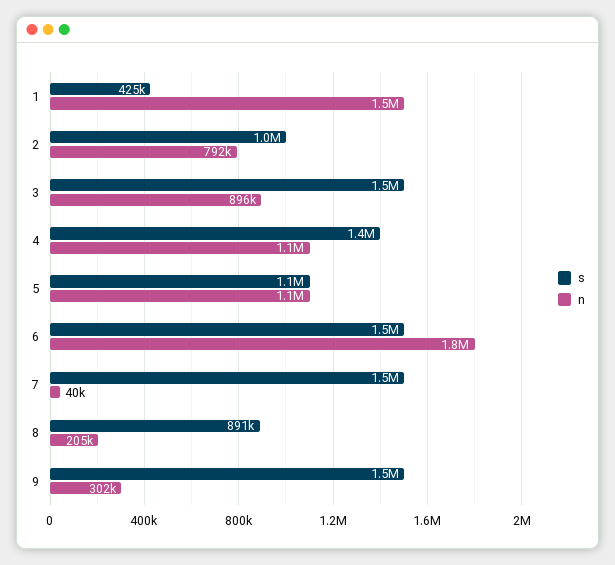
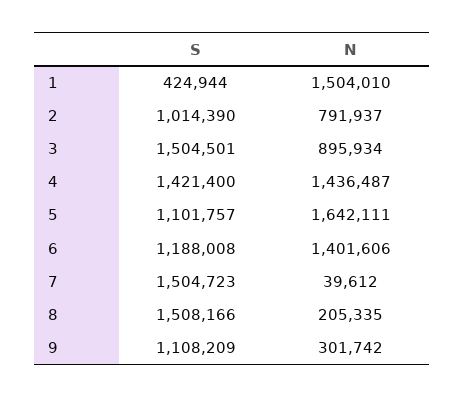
n, 4: 1100000 -> 1436487
n, 5: 1100000 -> 1642111
s, 6: 1500000 -> 1188008
n, 6: 1800000 -> 1401606
s, 8: 891000 -> 1508166
s, 9: 1500000 -> 1108209

